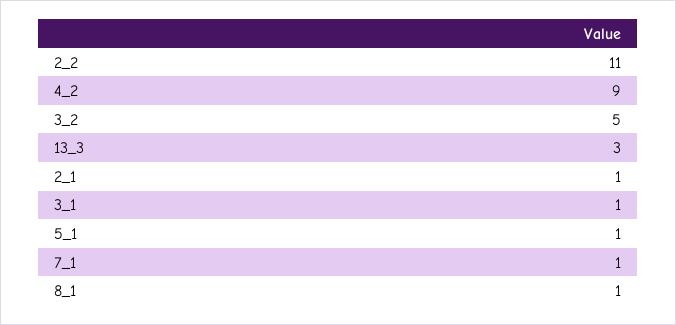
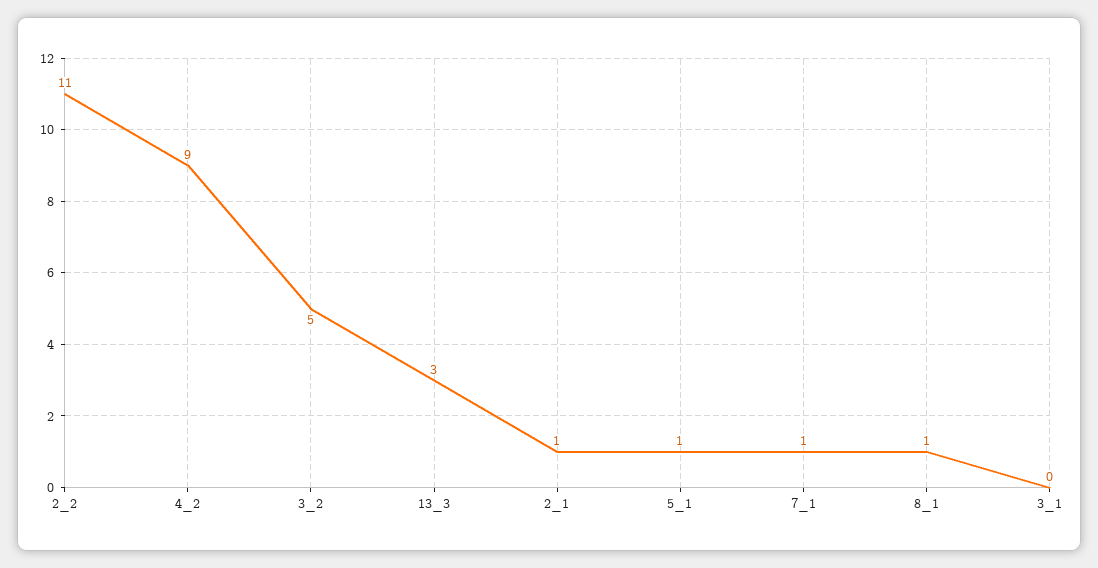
3_1: 1 -> 0

